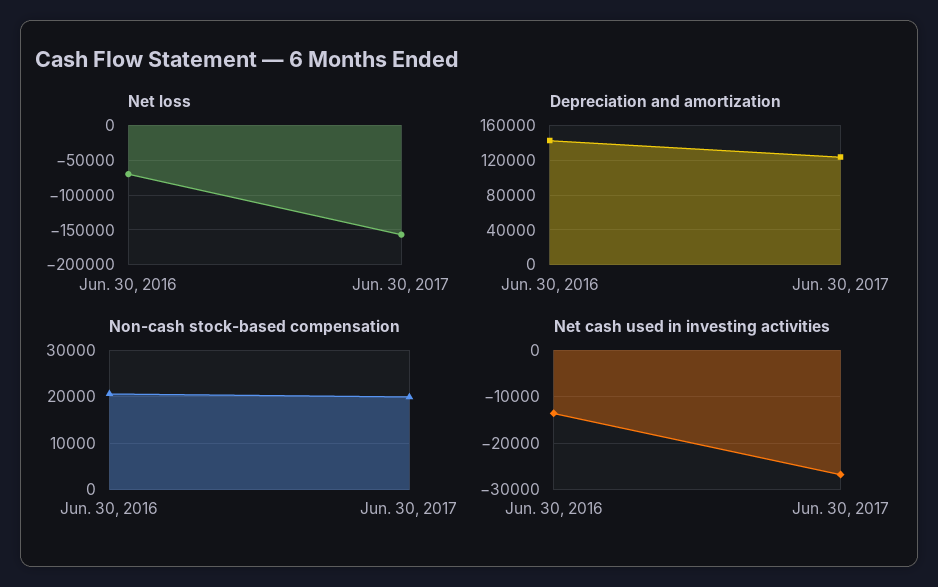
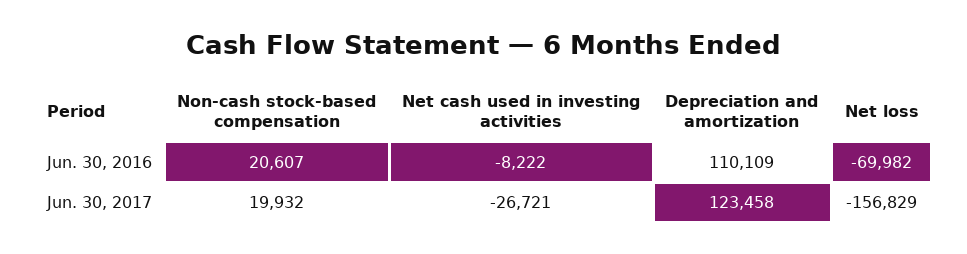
Depreciation and amortization, Jun. 30, 2016: 140000 -> 110109
Net cash used in investing activities, Jun. 30, 2016: -14000 -> -8222

